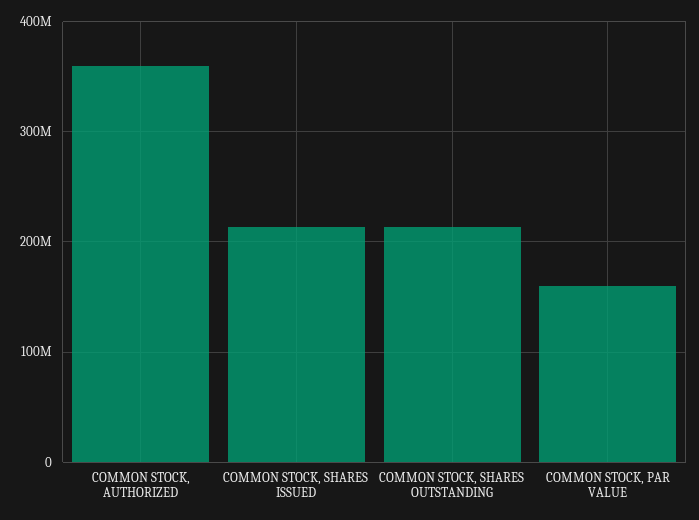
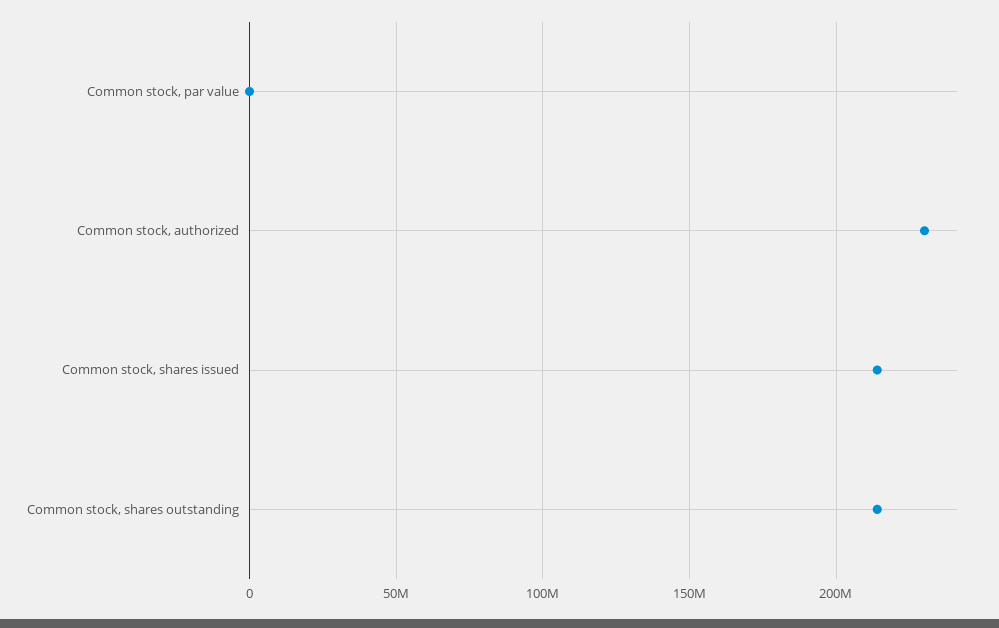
COMMON STOCK, AUTHORIZED: 360000000 -> 230000000
COMMON STOCK, PAR VALUE: 160000000 -> 0

